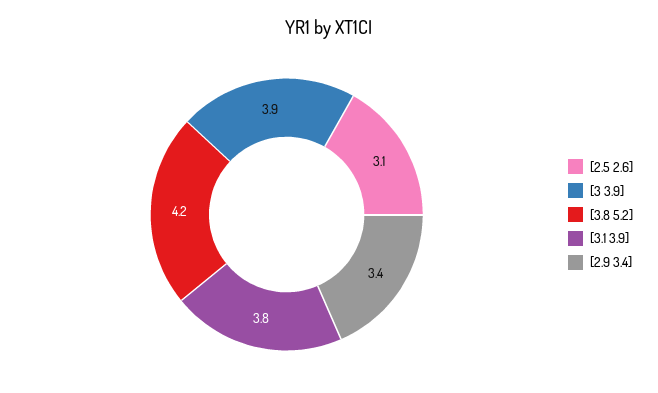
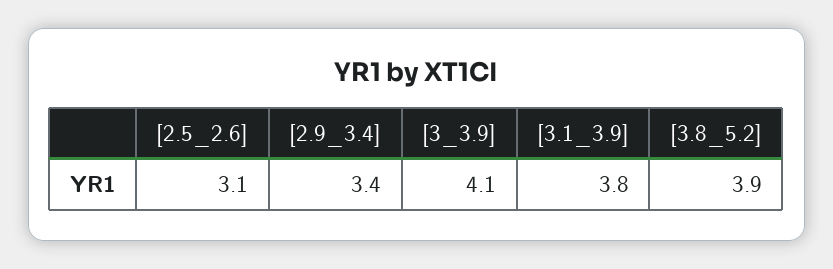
[3 3.9]: 3.9 -> 4.1
[3.8 5.2]: 4.2 -> 3.9

